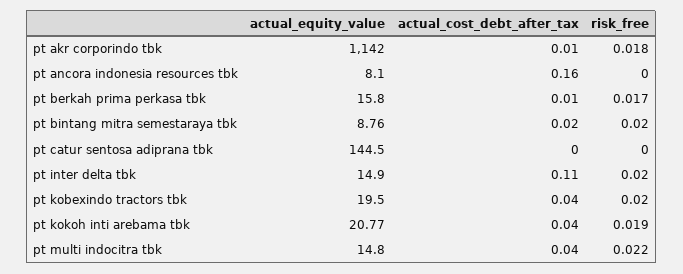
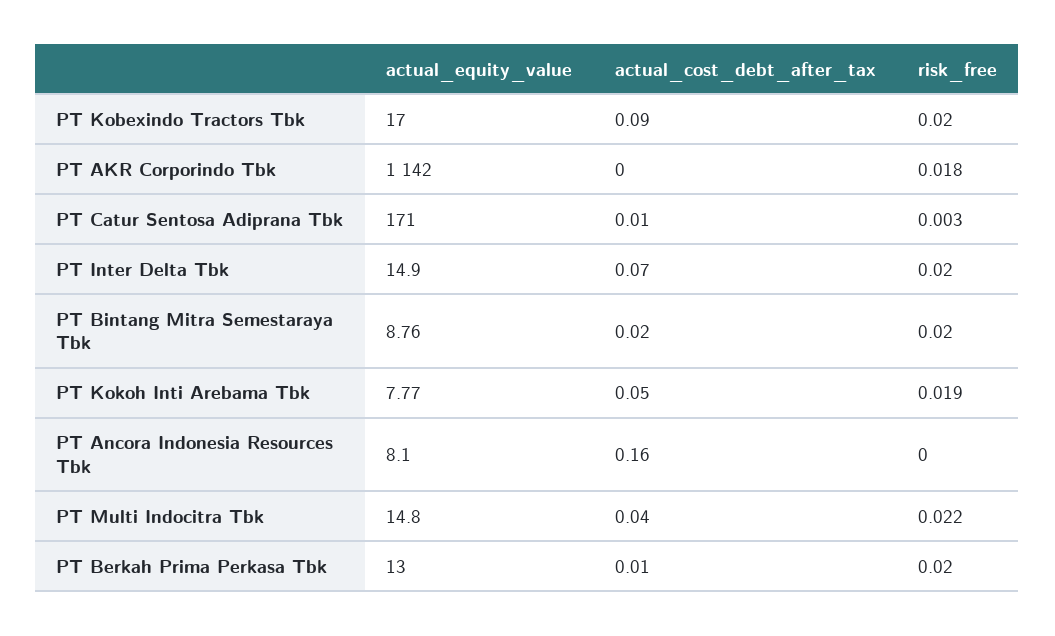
actual_cost_debt_after_tax, pt akr corporindo tbk: 0.01 -> 0
actual_equity_value, pt berkah prima perkasa tbk: 15.8 -> 13
risk_free, pt berkah prima perkasa tbk: 0.017 -> 0.02
actual_equity_value, pt catur sentosa adiprana tbk: 144.5 -> 171
actual_cost_debt_after_tax, pt catur sentosa adiprana tbk: 0 -> 0.01
risk_free, pt catur sentosa adiprana tbk: 0 -> 0.003
actual_cost_debt_after_tax, pt inter delta tbk: 0.11 -> 0.07
actual_equity_value, pt kobexindo tractors tbk: 19.5 -> 17
actual_cost_debt_after_tax, pt kobexindo tractors tbk: 0.04 -> 0.09
actual_equity_value, pt kokoh inti arebama tbk: 20.77 -> 7.77
actual_cost_debt_after_tax, pt kokoh inti arebama tbk: 0.04 -> 0.05

